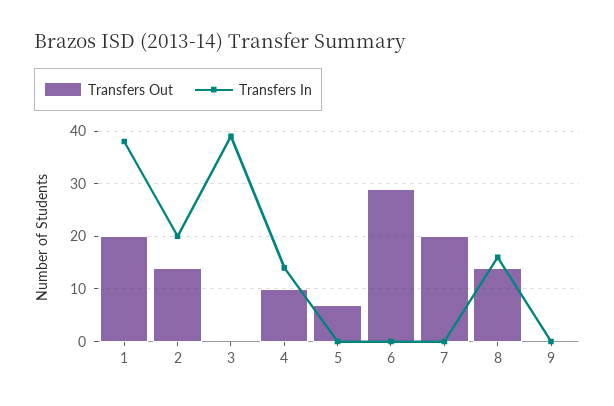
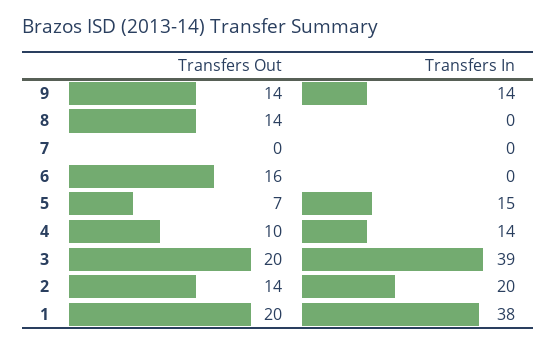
Transfers Out, 3: 0 -> 20
Transfers In, 5: 0 -> 15
Transfers Out, 6: 30 -> 16
Transfers Out, 7: 20 -> 0
Transfers In, 8: 15 -> 0
Transfers Out, 9: 0 -> 14
Transfers In, 9: 0 -> 14

